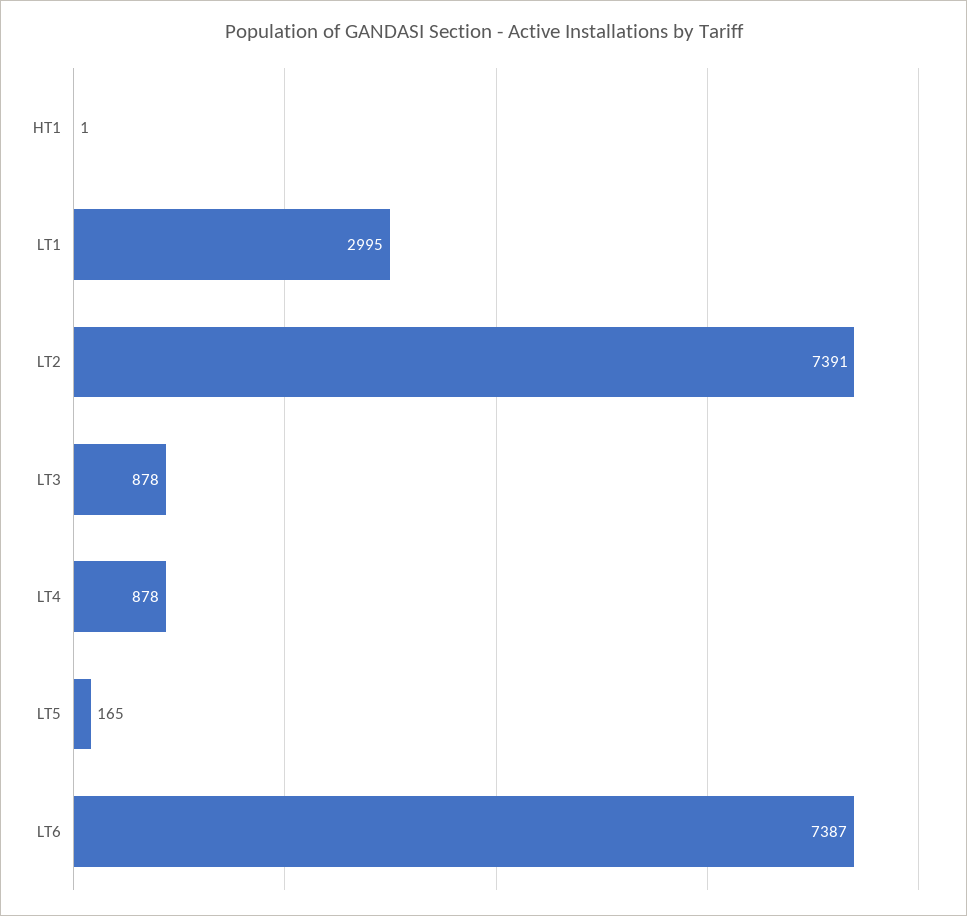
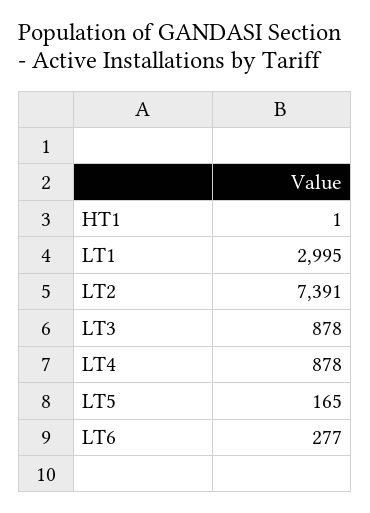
LT6: 7387 -> 277

